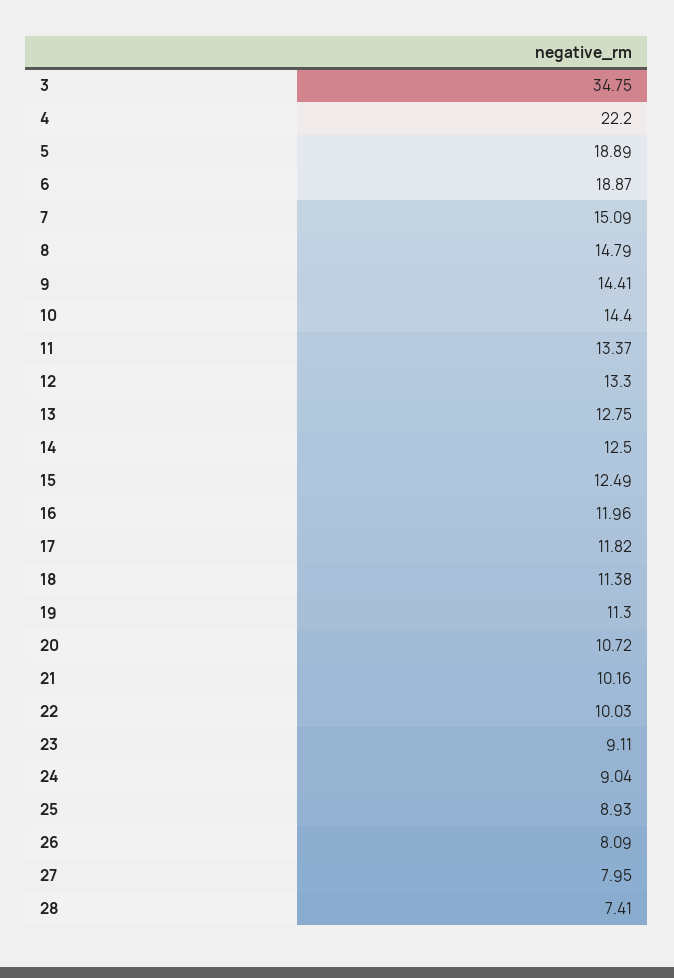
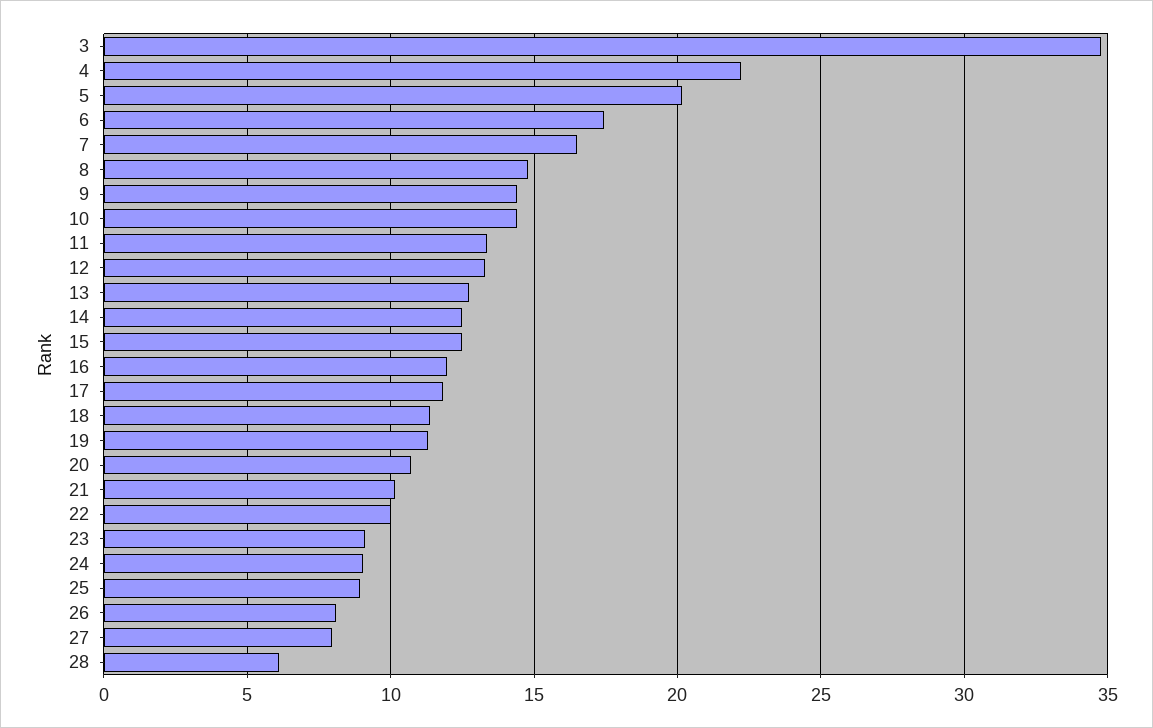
5: 18.89 -> 20
6: 18.87 -> 17.5
7: 15.09 -> 16.5
28: 7.41 -> 6

